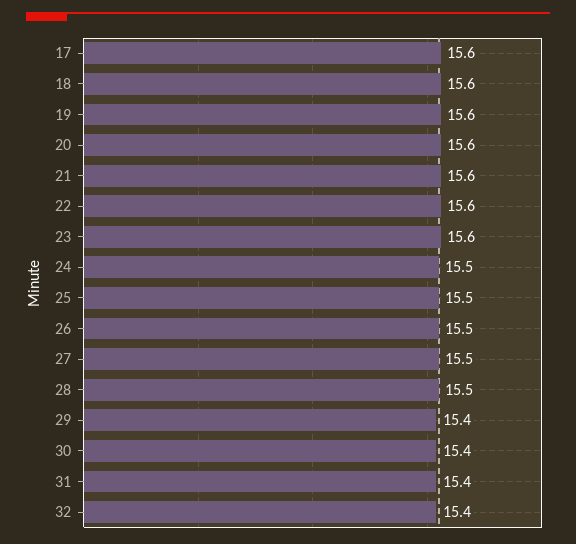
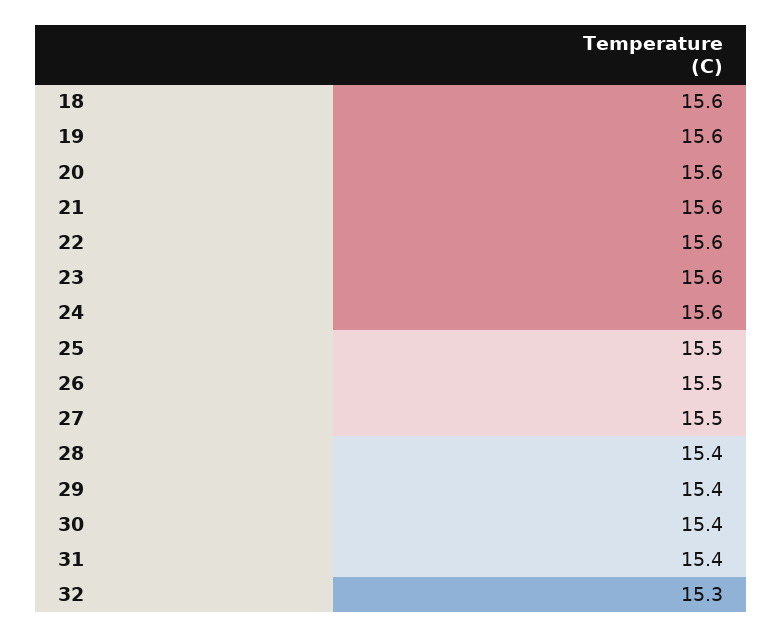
17: 15.6 -> none
24: 15.5 -> 15.6
28: 15.5 -> 15.4
32: 15.4 -> 15.3

